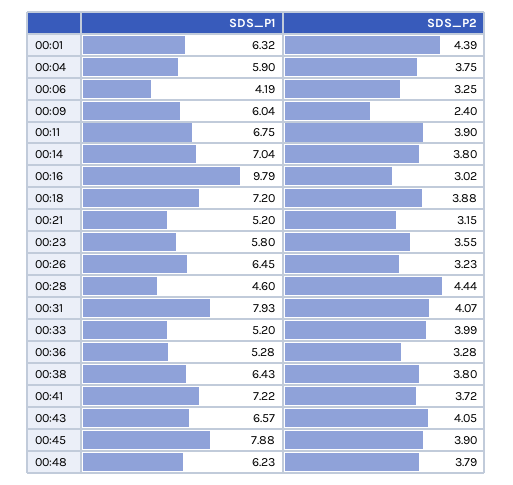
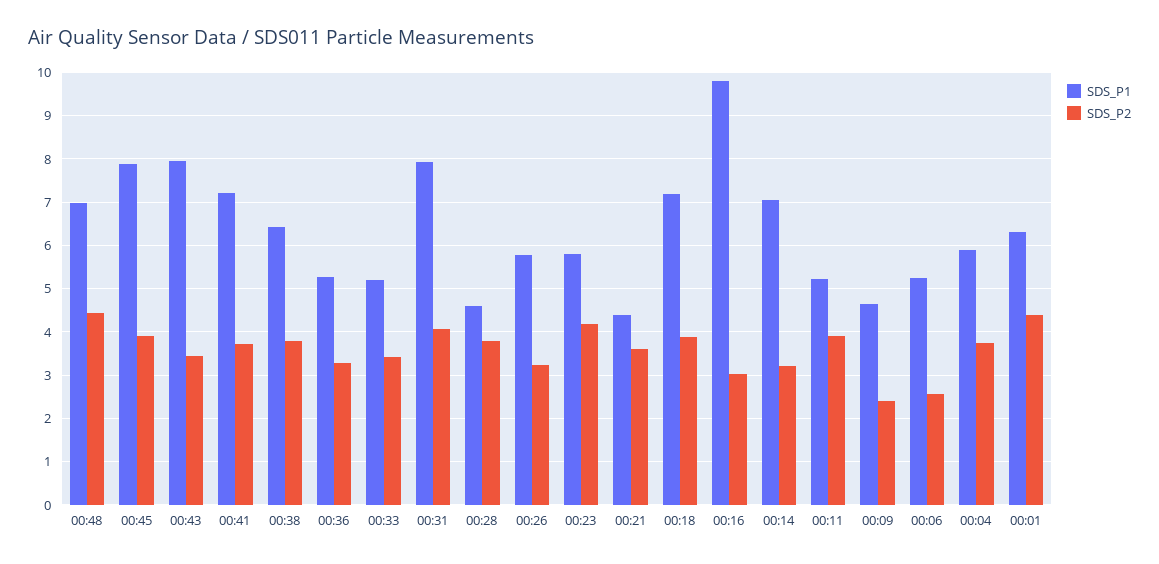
SDS_P1, 00:06: 4.19 -> 5.2
SDS_P2, 00:06: 3.25 -> 2.6
SDS_P1, 00:09: 6.04 -> 4.6
SDS_P1, 00:11: 6.75 -> 5.2
SDS_P2, 00:14: 3.8 -> 3.2
SDS_P1, 00:21: 5.2 -> 4.4
SDS_P2, 00:21: 3.15 -> 3.6
SDS_P2, 00:23: 3.55 -> 4.2
SDS_P1, 00:26: 6.45 -> 5.8
SDS_P2, 00:28: 4.44 -> 3.8
SDS_P2, 00:33: 3.99 -> 3.4
SDS_P1, 00:43: 6.57 -> 8
SDS_P2, 00:43: 4.05 -> 3.4
SDS_P1, 00:48: 6.23 -> 7
SDS_P2, 00:48: 3.79 -> 4.4

